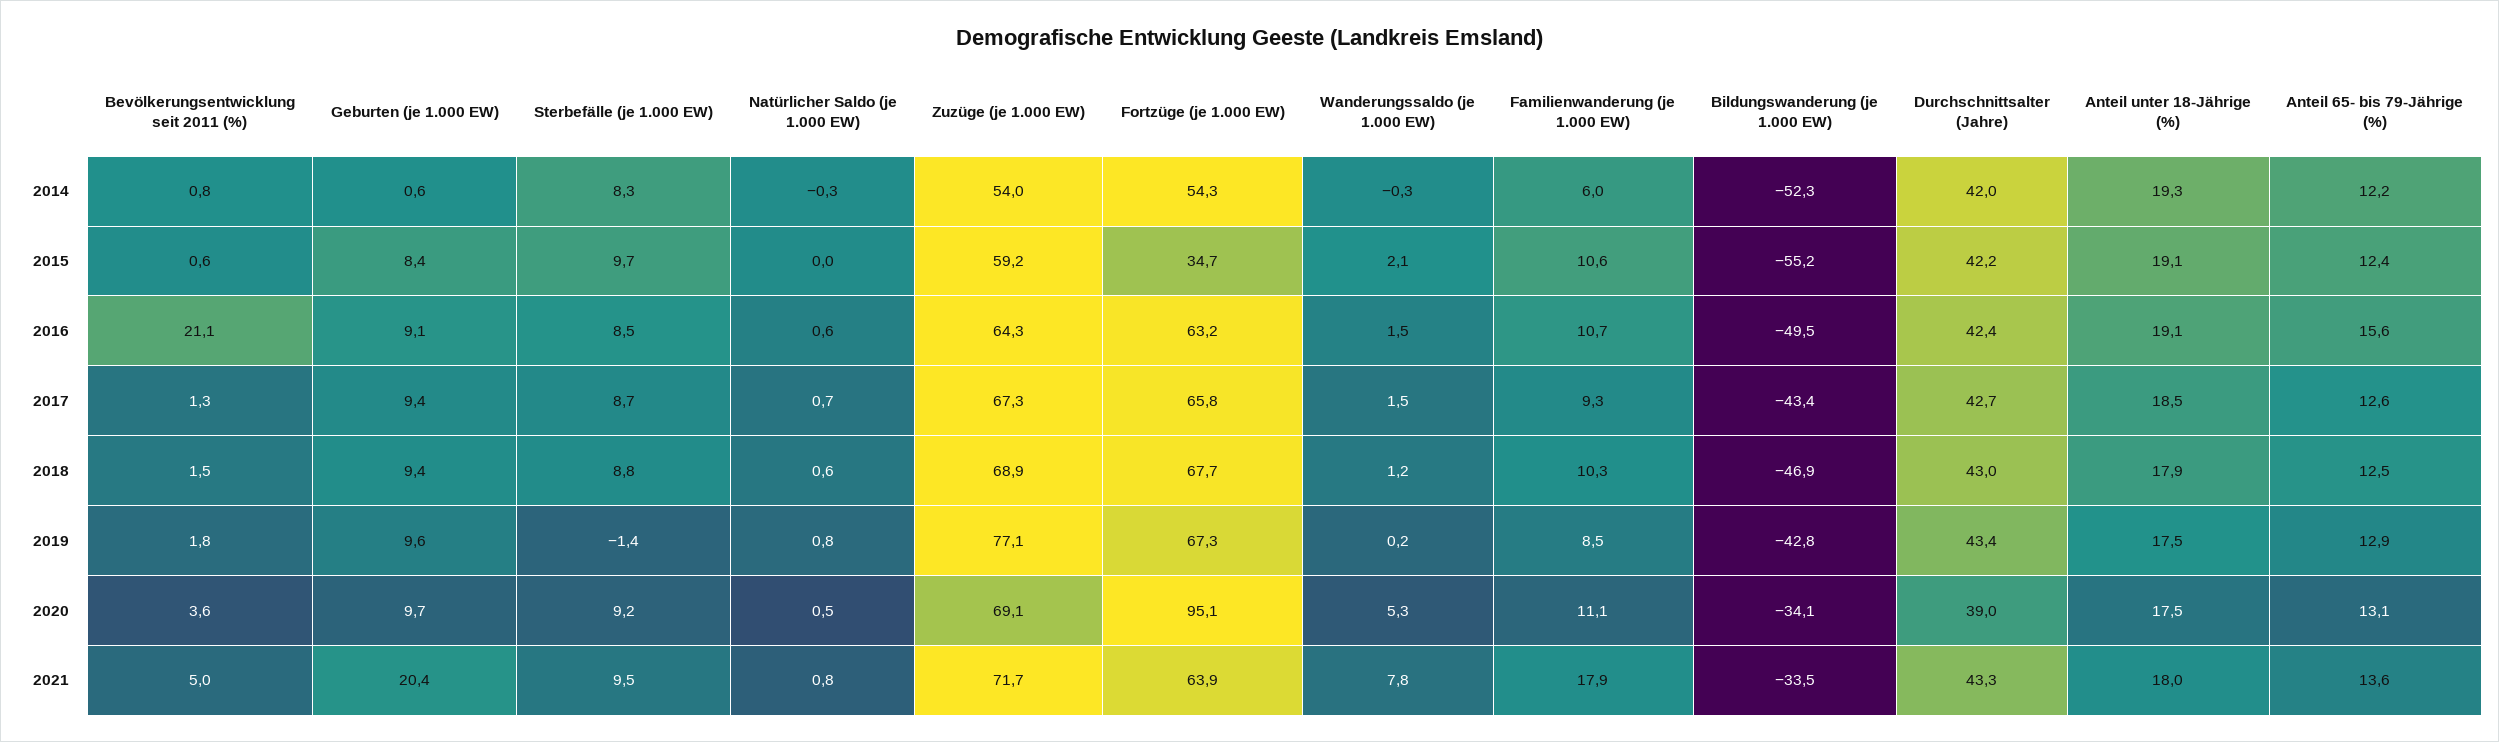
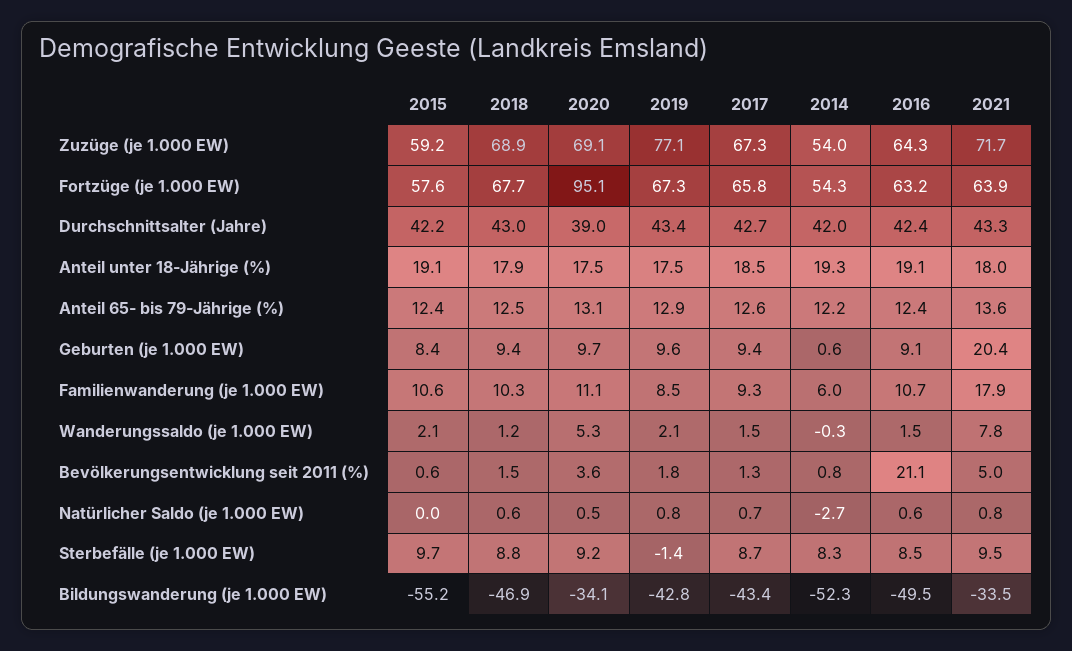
Natürlicher Saldo (je 1.000 EW), 2014: -0.3 -> -2.7
Fortzüge (je 1.000 EW), 2015: 34.7 -> 57.6
Anteil 65- bis 79-Jährige (%), 2016: 15.6 -> 12.4
Wanderungssaldo (je 1.000 EW), 2019: 0.2 -> 2.1

